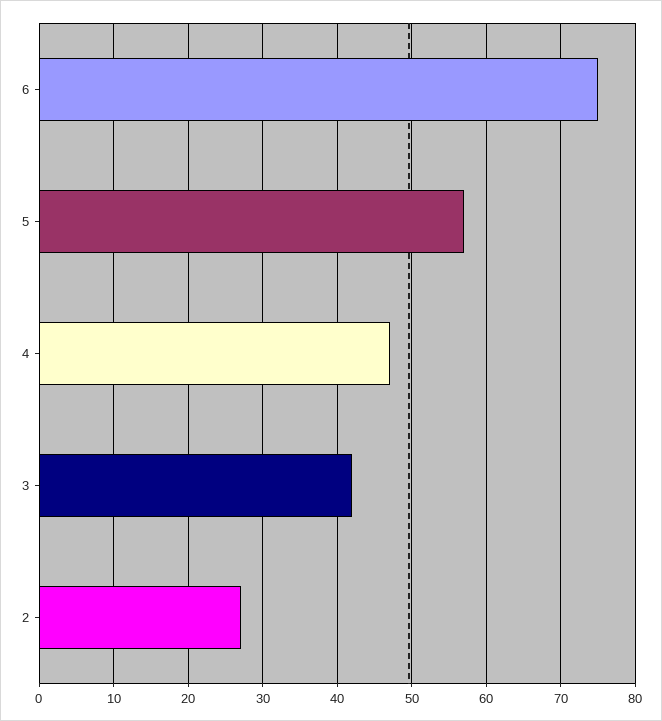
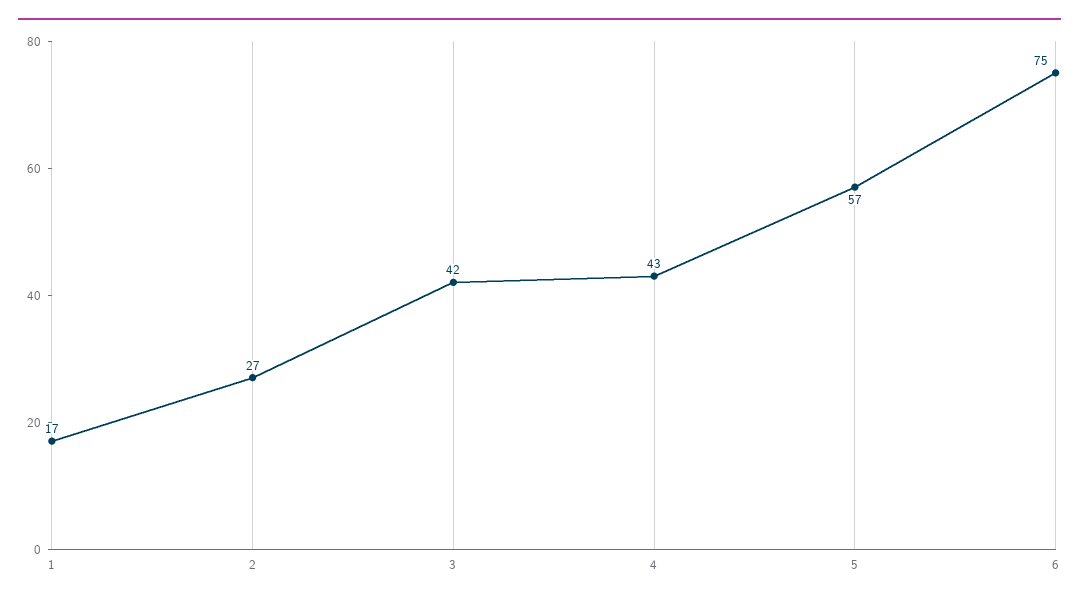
4: 47 -> 43
1: none -> 17

